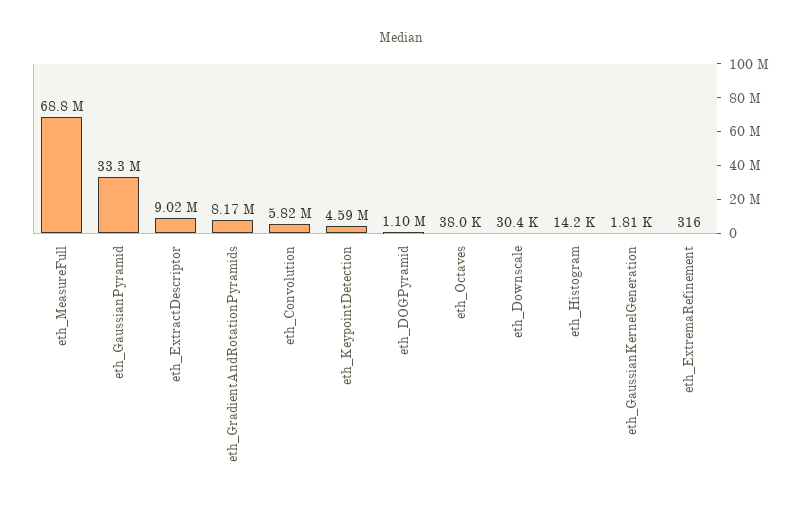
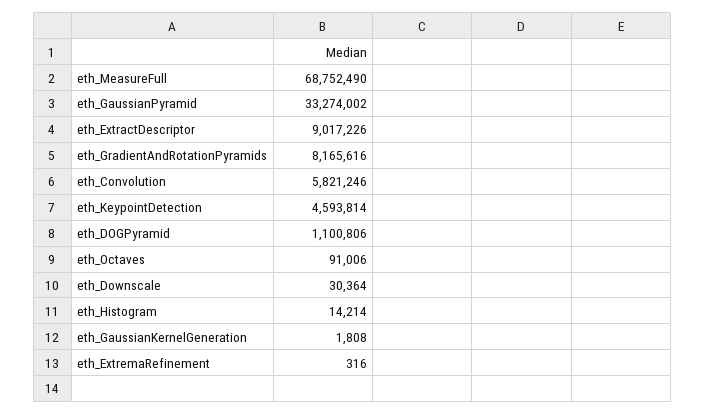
eth_Octaves: 38000 -> 91006

